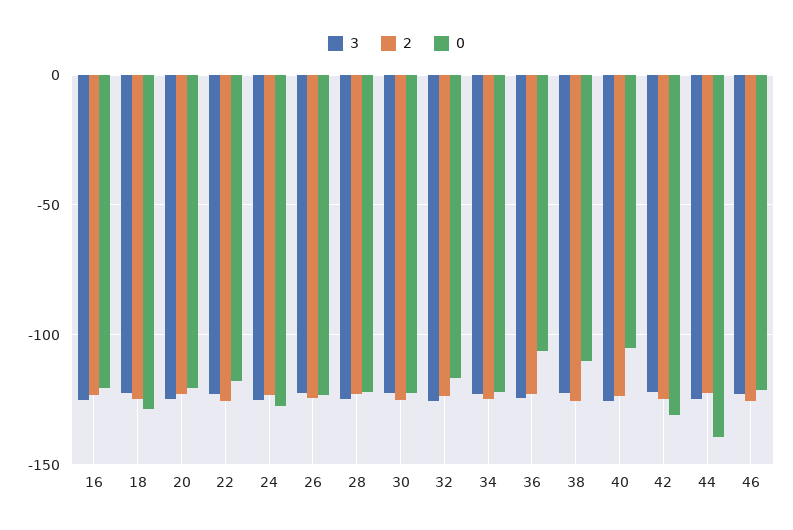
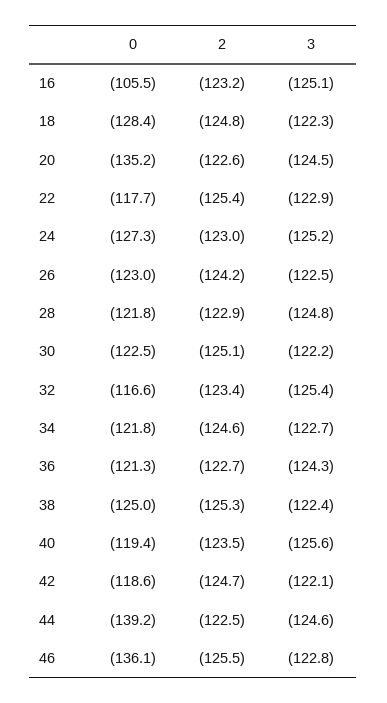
0, 16: -120 -> -105.5
0, 20: -120 -> -135.2
0, 36: -105 -> -121.3
0, 38: -110 -> -125
0, 40: -105 -> -119.4
0, 42: -130 -> -118.6
0, 46: -120 -> -136.1

